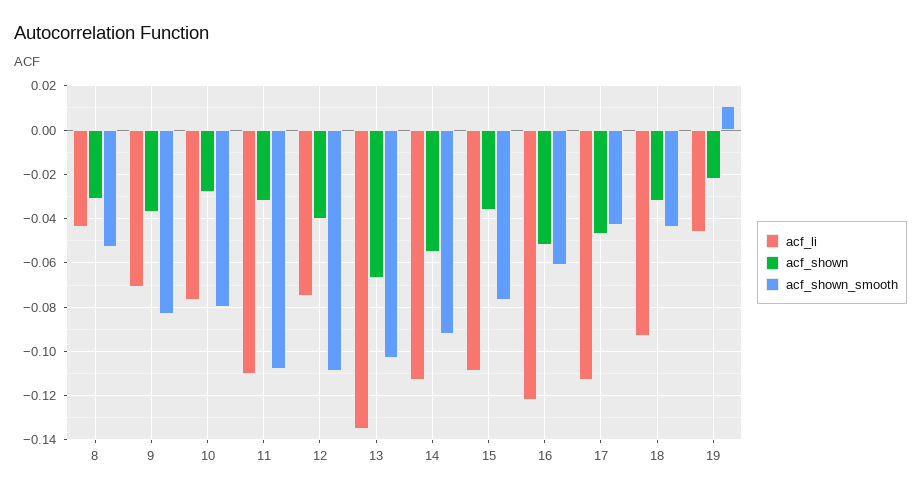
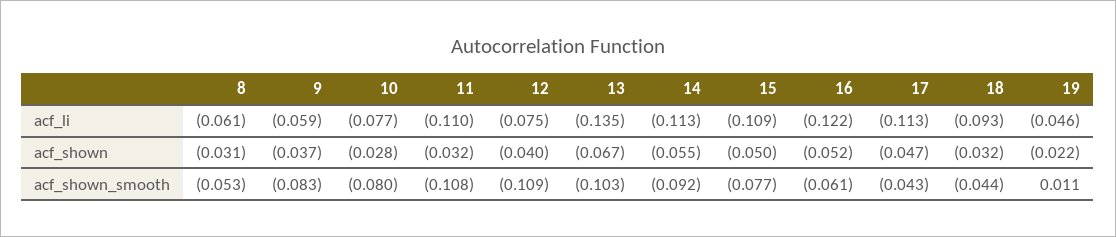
acf_li, 8: -0.045 -> -0.061
acf_li, 9: -0.07 -> -0.059
acf_shown, 15: -0.035 -> -0.05

